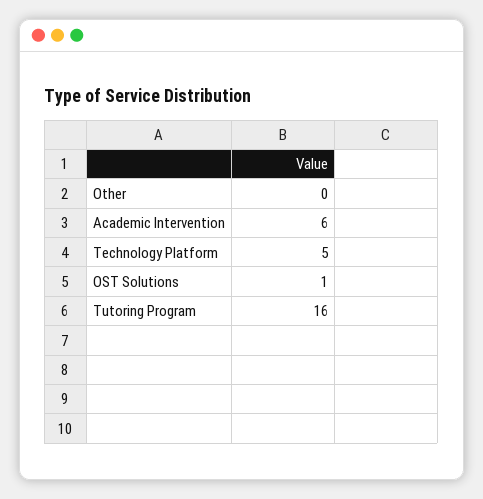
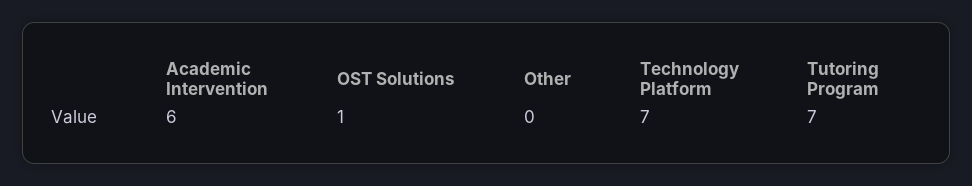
Technology Platform: 5 -> 7
Tutoring Program: 16 -> 7

